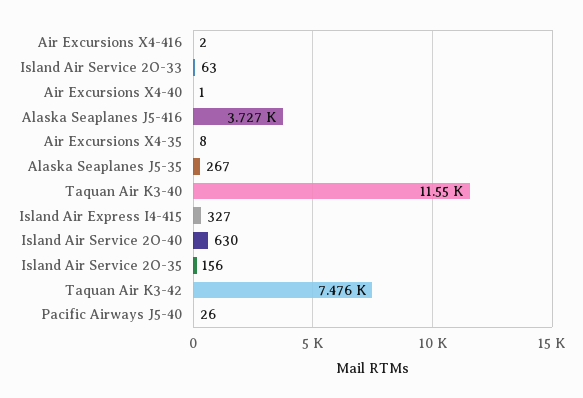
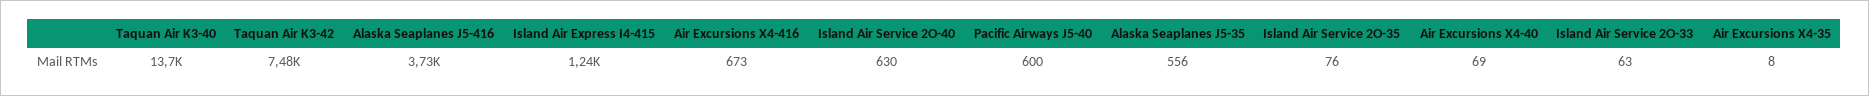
Air Excursions X4-416: 2 -> 673
Air Excursions X4-40: 1 -> 69
Alaska Seaplanes J5-35: 267 -> 556
Taquan Air K3-40: 11550 -> 13700
Island Air Express I4-415: 327 -> 1240
Island Air Service 2O-35: 156 -> 76
Pacific Airways J5-40: 26 -> 600

